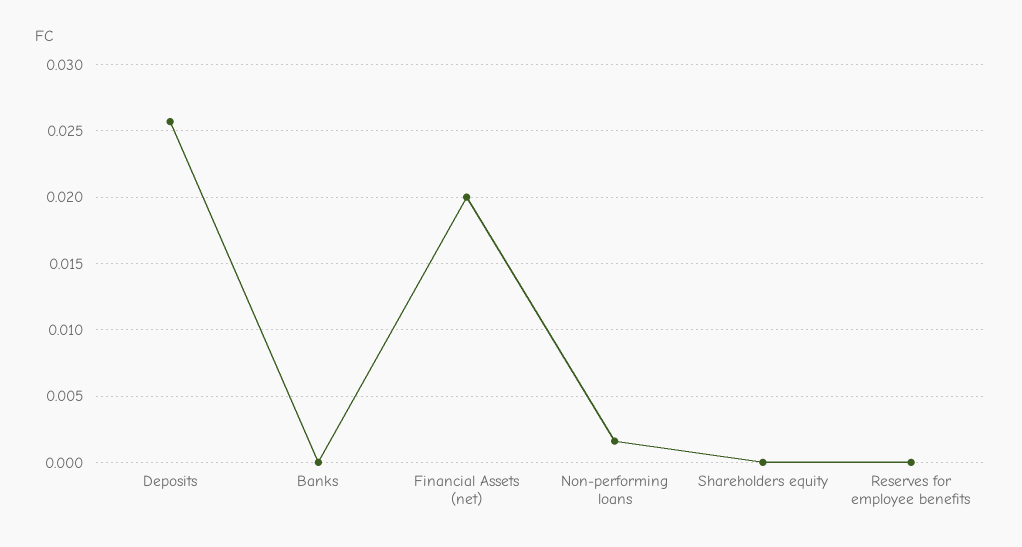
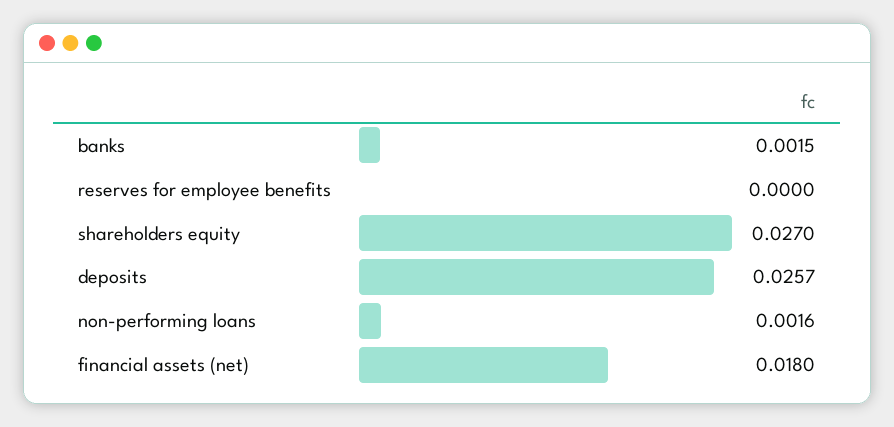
Banks: 0 -> 0.0015
Financial Assets (net): 0.02 -> 0.018
Shareholders equity: 0 -> 0.027

